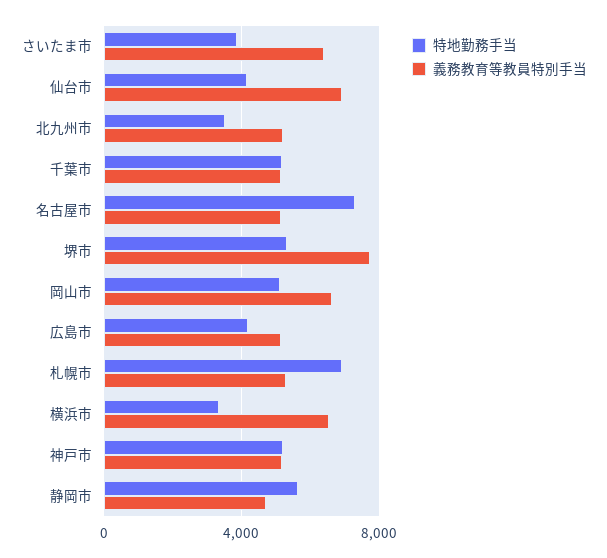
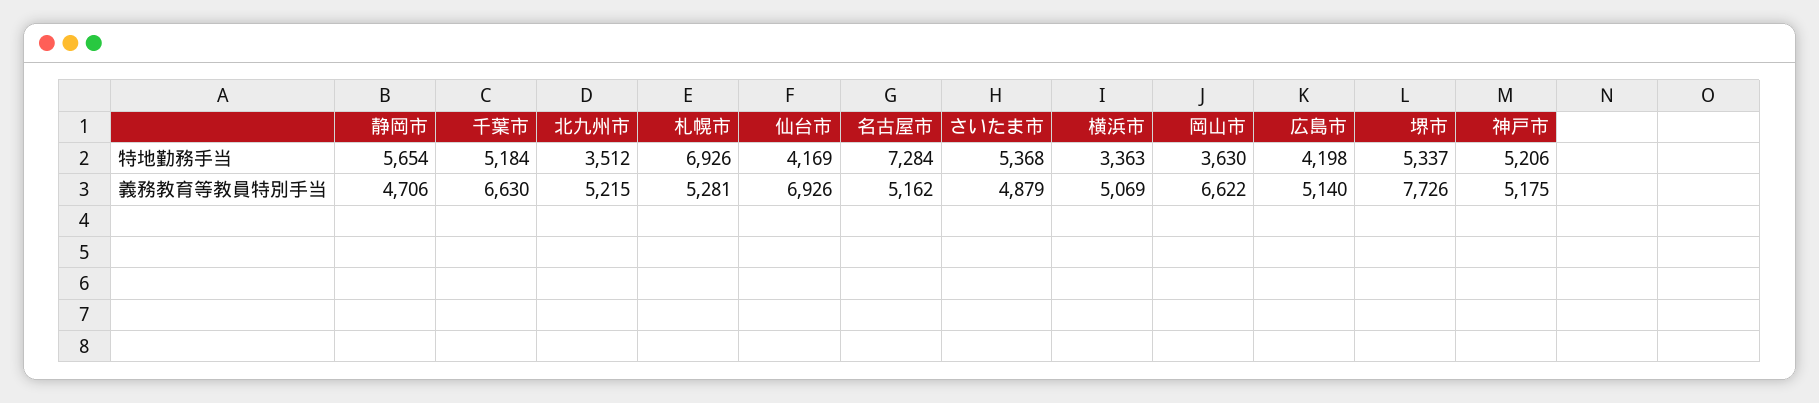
特地勤務手当, さいたま市: 4000 -> 5368
義務教育等教員特別手当, さいたま市: 6500 -> 4879
義務教育等教員特別手当, 千葉市: 5000 -> 6630
特地勤務手当, 岡山市: 5000 -> 3630
義務教育等教員特別手当, 横浜市: 6500 -> 5069

